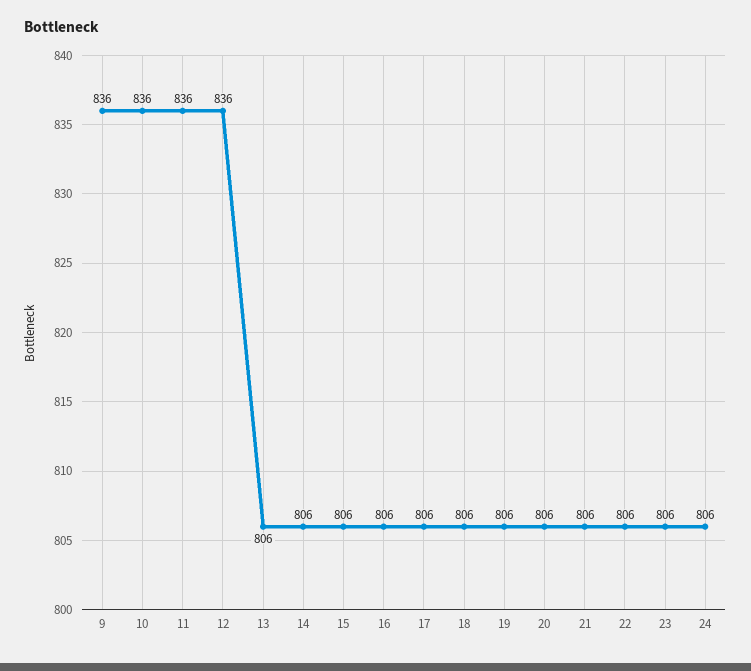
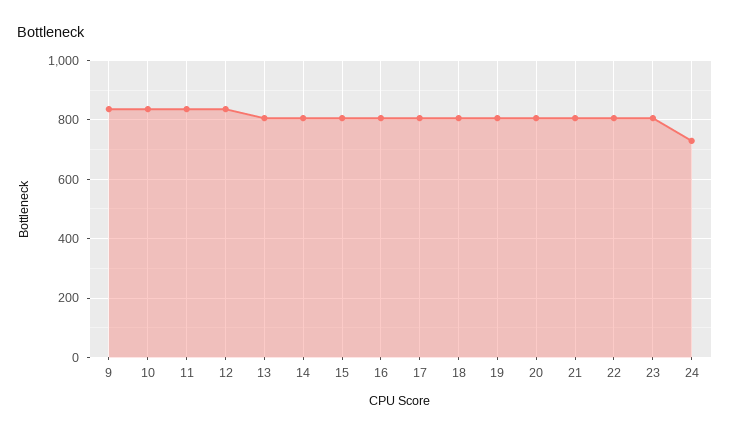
24: 806 -> 725

